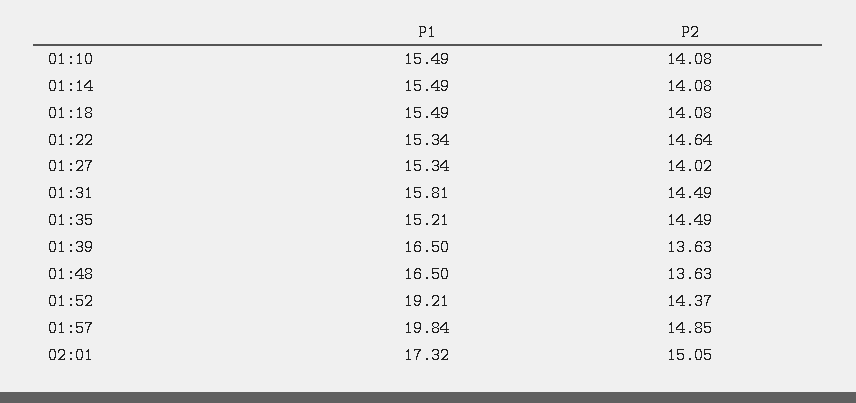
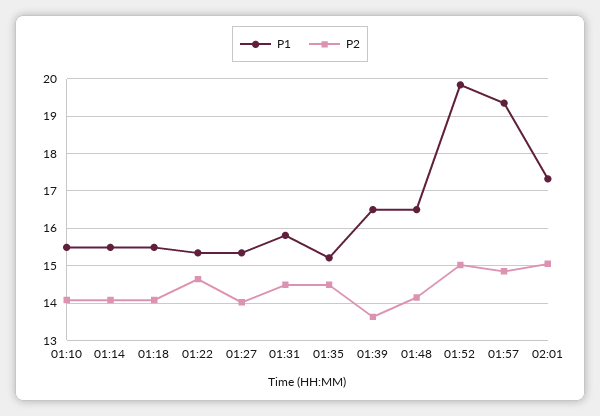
P2, 01:48: 13.63 -> 14.2
P1, 01:52: 19.21 -> 19.8
P2, 01:52: 14.37 -> 15
P1, 01:57: 19.84 -> 19.4

